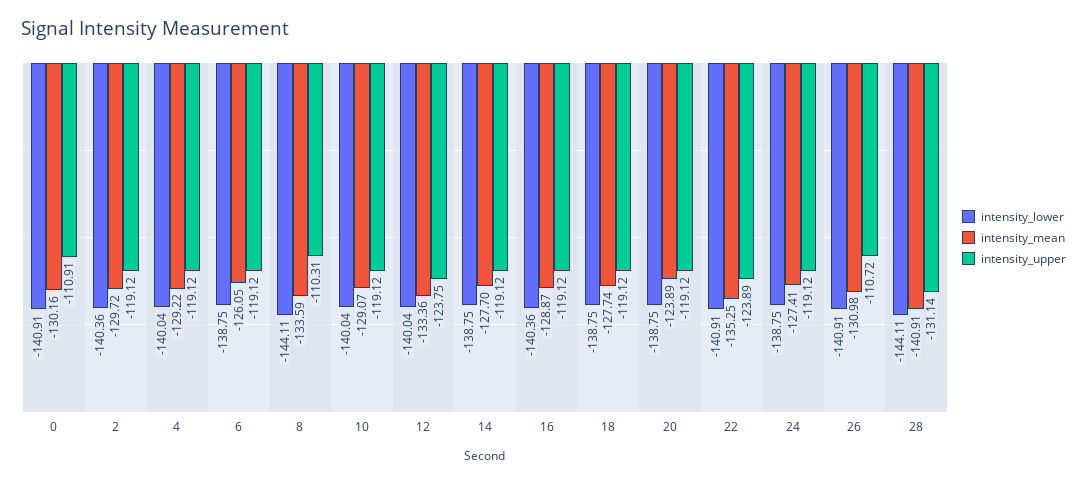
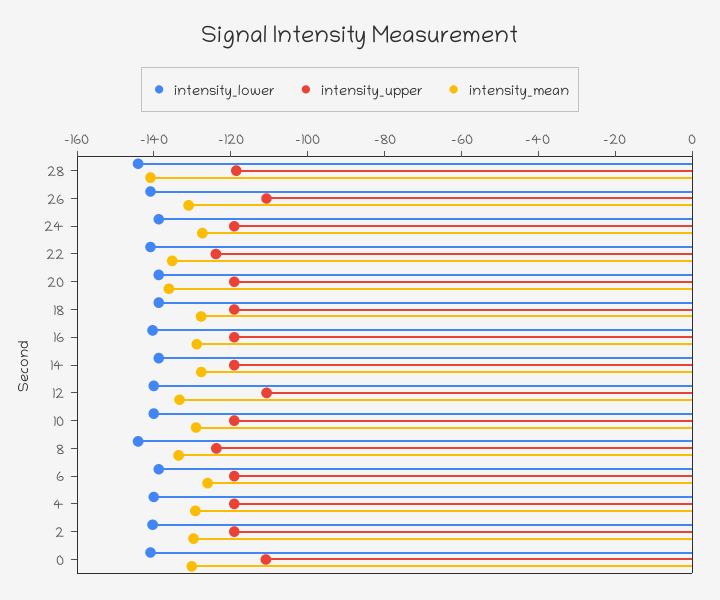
intensity_upper, 8: -110.31 -> -125
intensity_upper, 12: -123.75 -> -110
intensity_mean, 20: -123.89 -> -135
intensity_upper, 28: -131.14 -> -120

